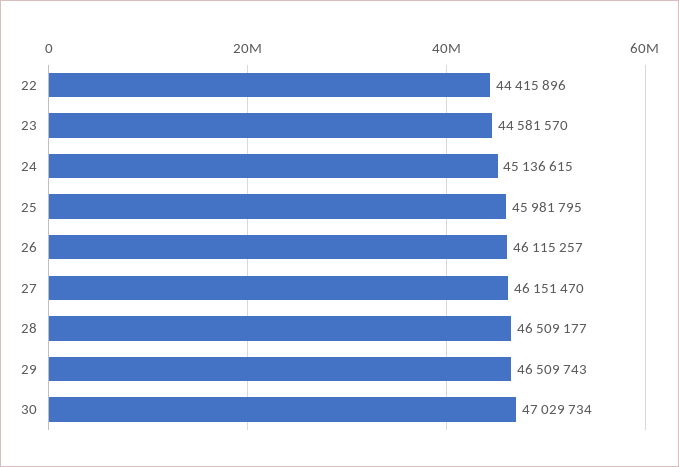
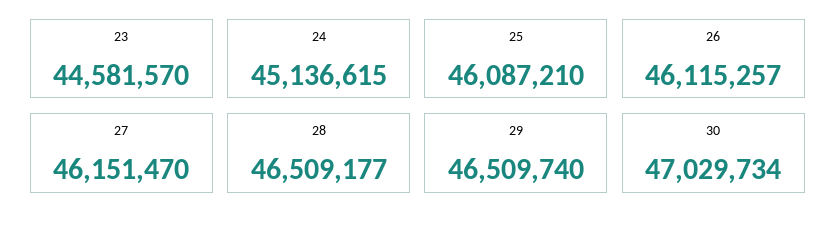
22: 44415896 -> none
25: 45981795 -> 46087210
29: 46509743 -> 46509740

